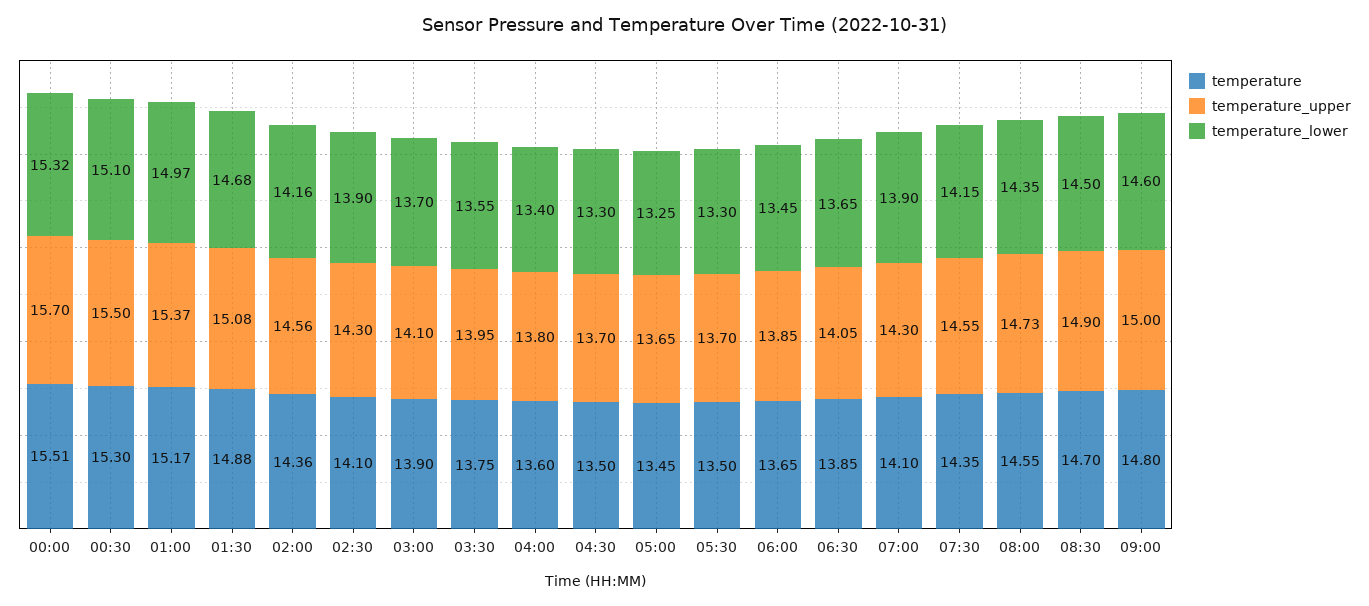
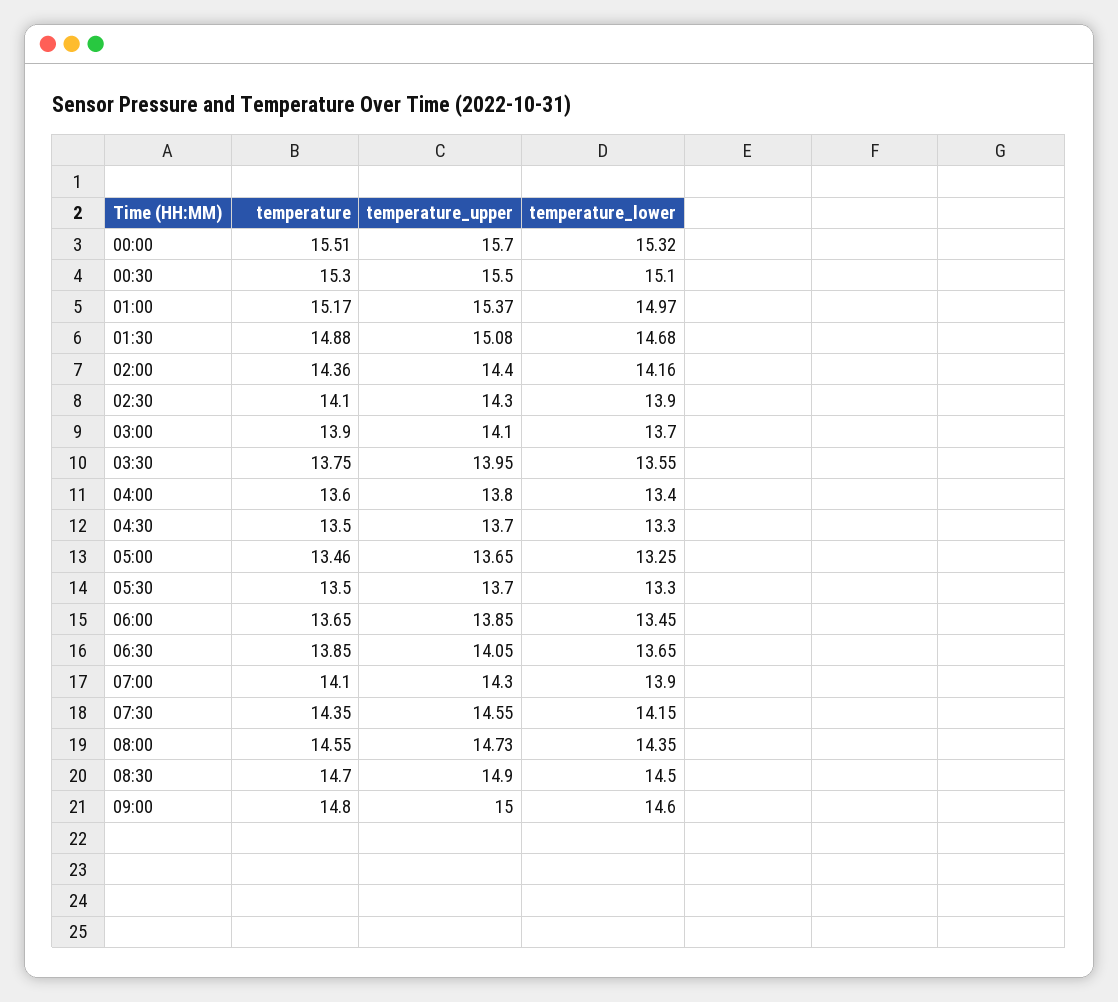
temperature_upper, 02:00: 14.56 -> 14.4
temperature, 05:00: 13.45 -> 13.46

